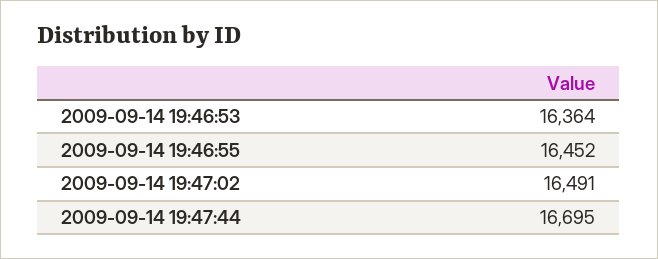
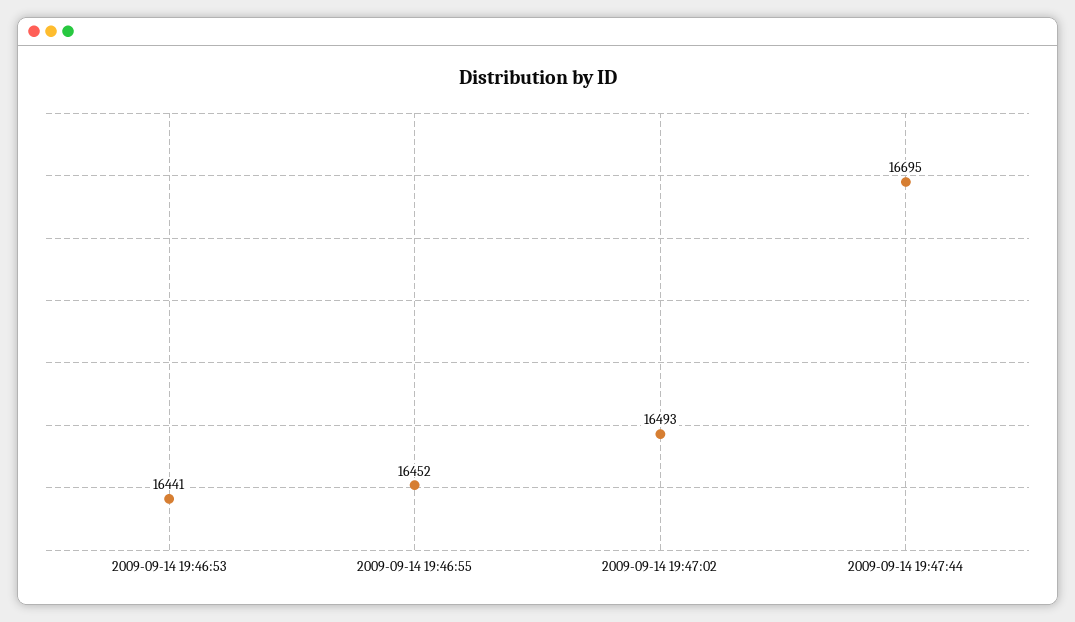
2009-09-14 19:46:53: 16364 -> 16441
2009-09-14 19:47:02: 16491 -> 16493

